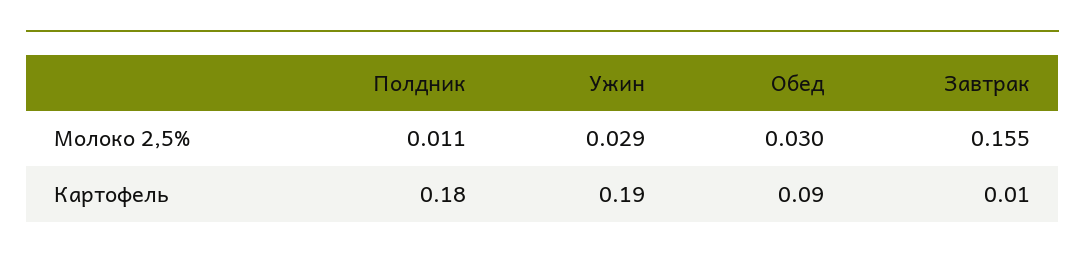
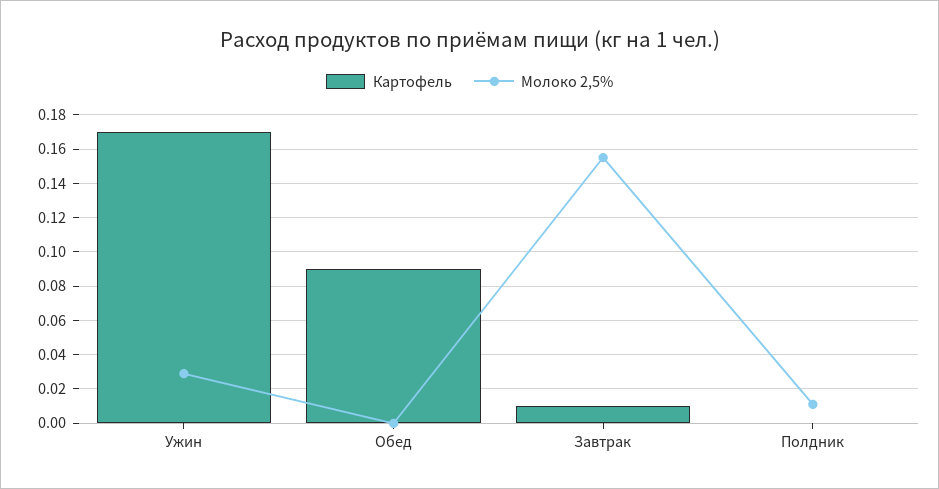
Молоко 2,5%, Обед: 0.03 -> 0
Картофель, Полдник: 0.18 -> 0
Картофель, Ужин: 0.19 -> 0.17

